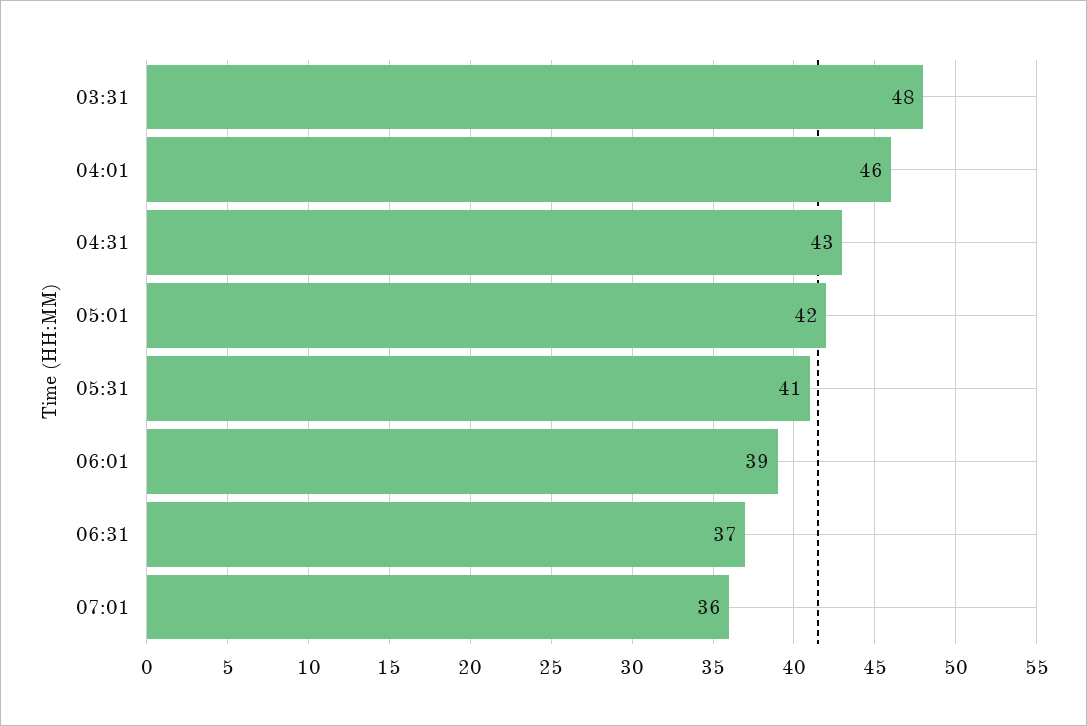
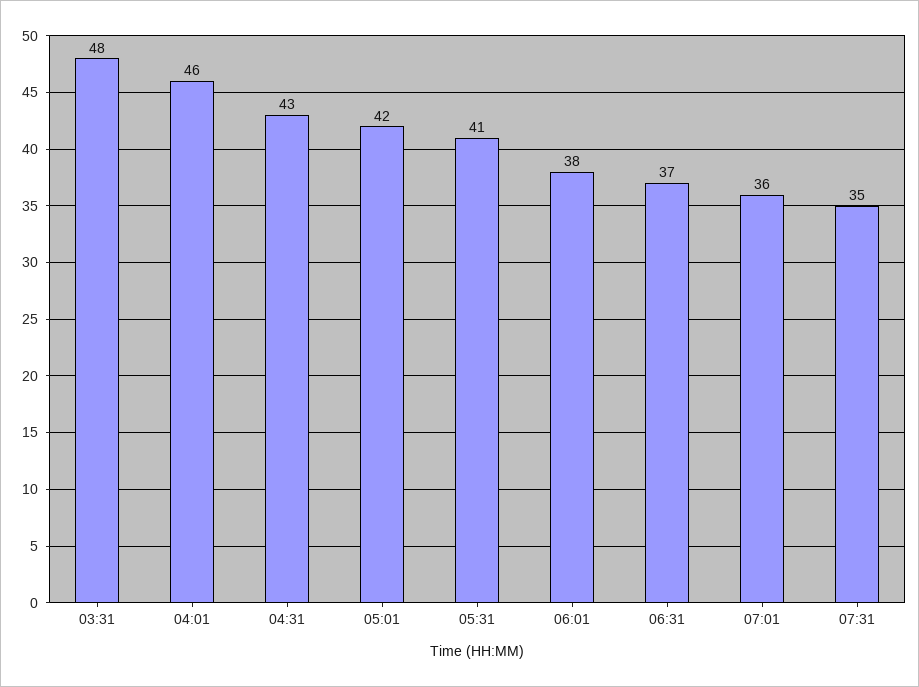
06:01: 39 -> 38
07:31: none -> 35

